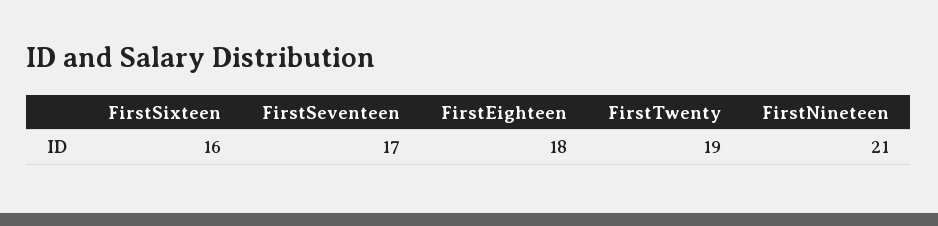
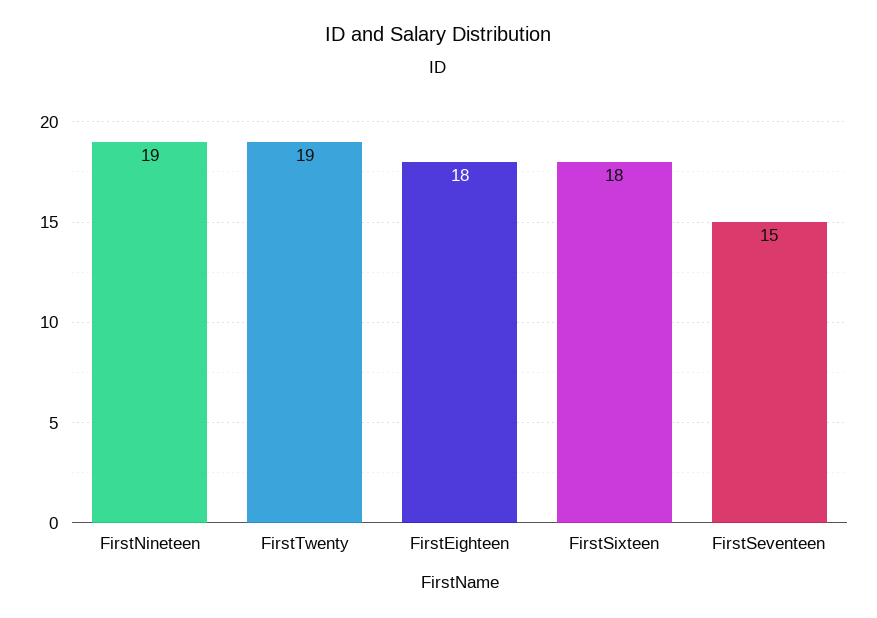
FirstSixteen: 16 -> 18
FirstSeventeen: 17 -> 15
FirstNineteen: 21 -> 19

